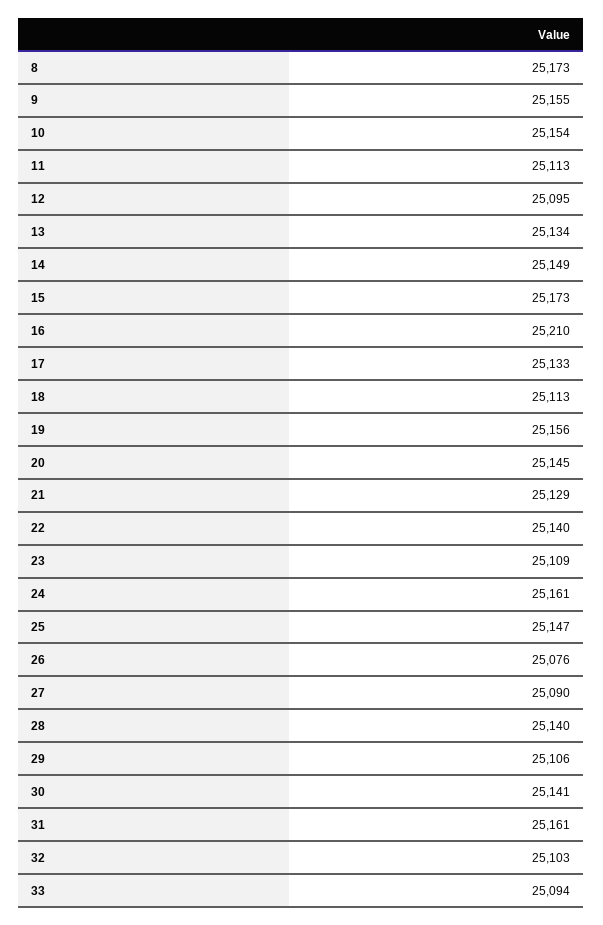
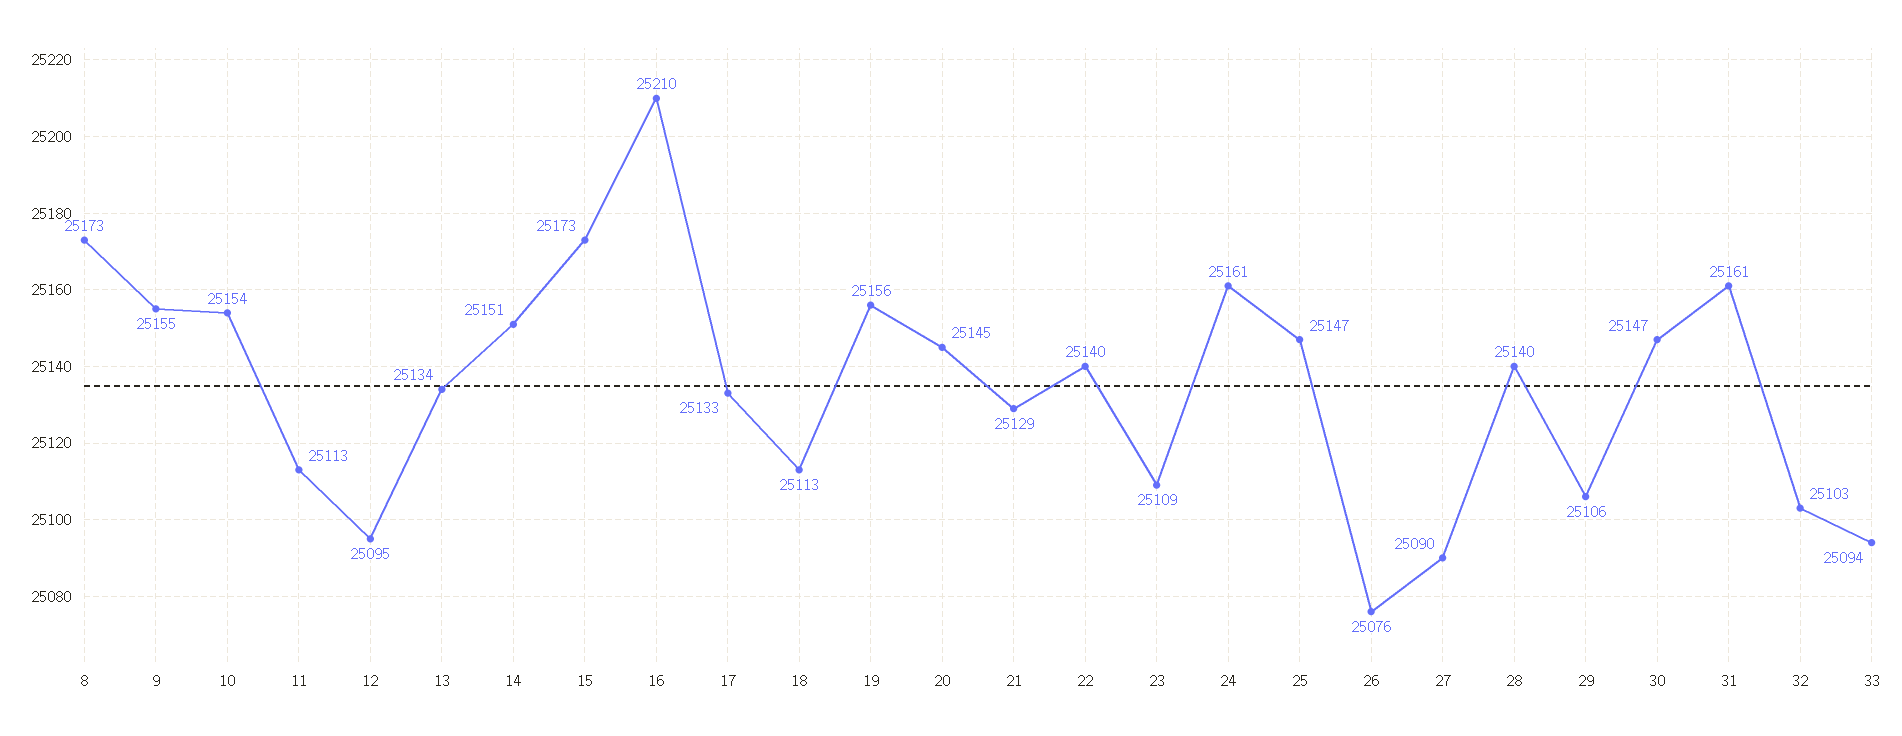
14: 25149 -> 25151
30: 25141 -> 25147

